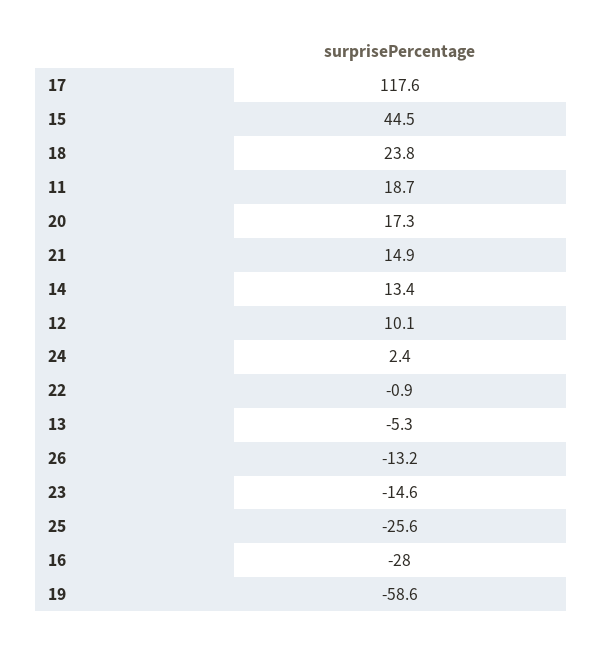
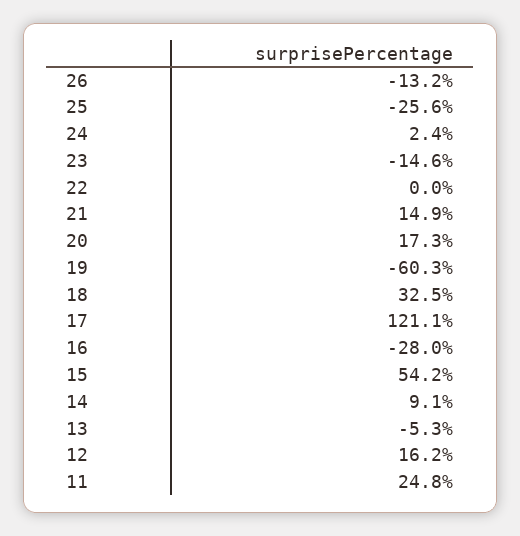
17: 117.6 -> 121.1
15: 44.5 -> 54.2
18: 23.8 -> 32.5
11: 18.7 -> 24.8
14: 13.4 -> 9.1
12: 10.1 -> 16.2
22: -0.9 -> 0
19: -58.6 -> -60.3

